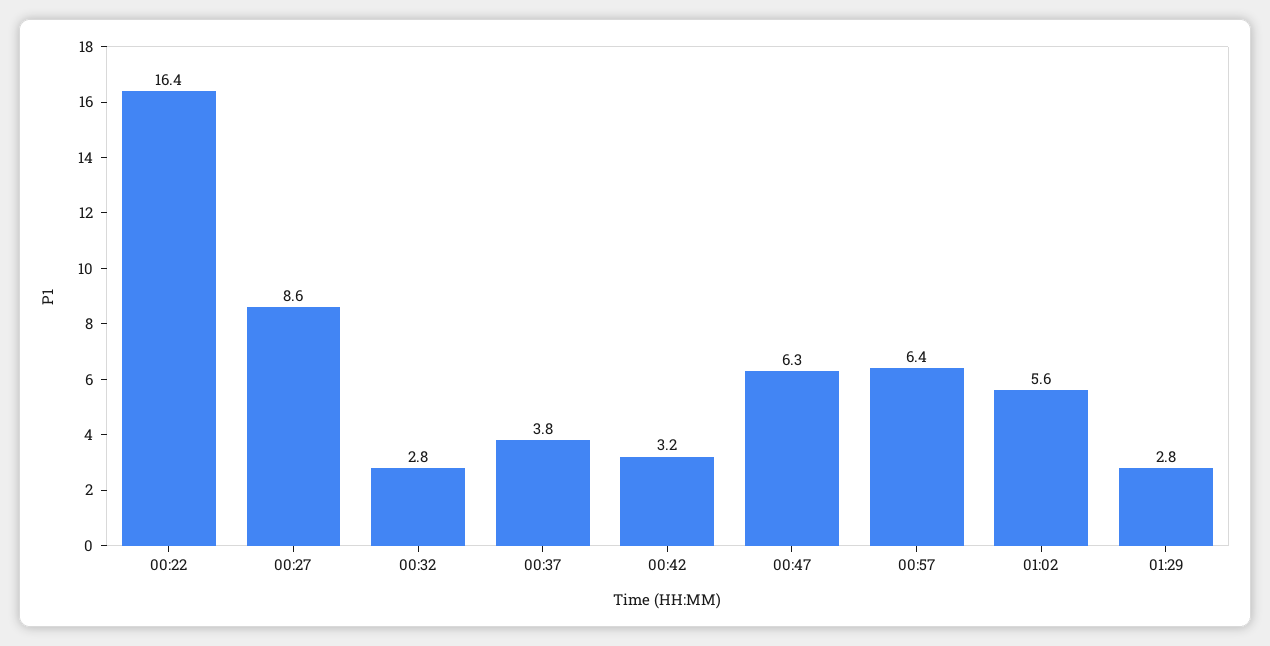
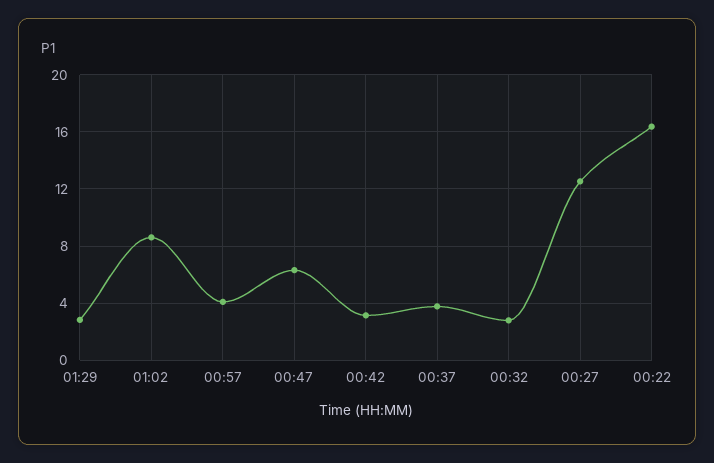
00:27: 8.6 -> 12.5
00:57: 6.4 -> 4
01:02: 5.6 -> 8.5

